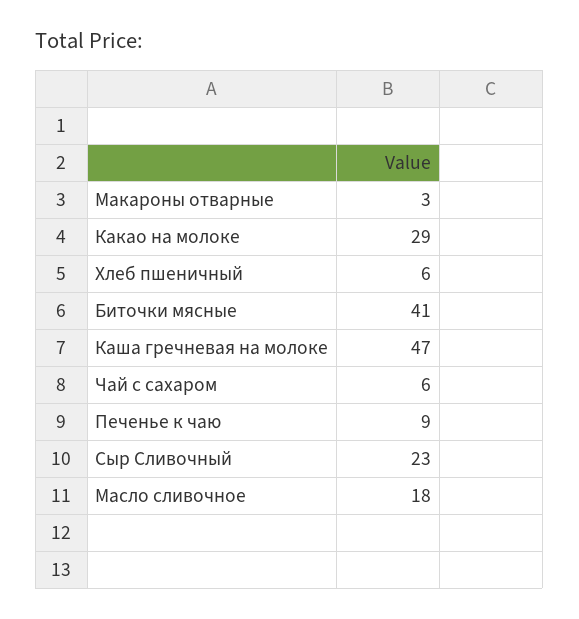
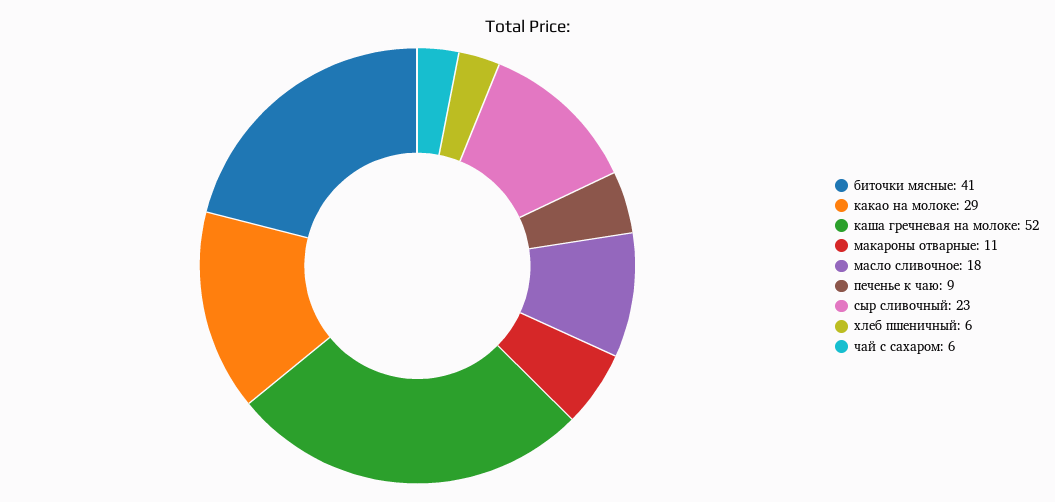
Макароны отварные: 3 -> 11
Каша гречневая на молоке: 47 -> 52

